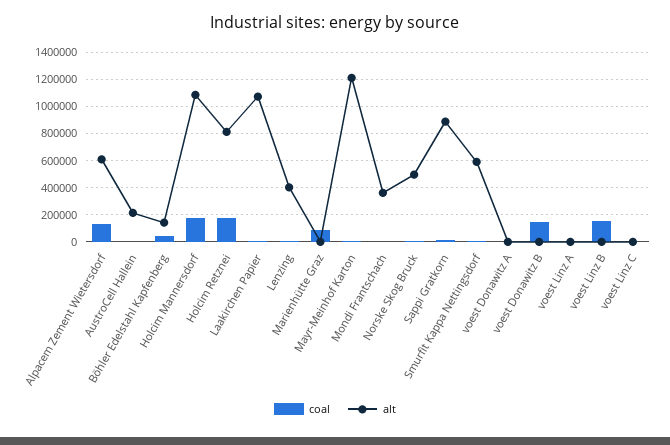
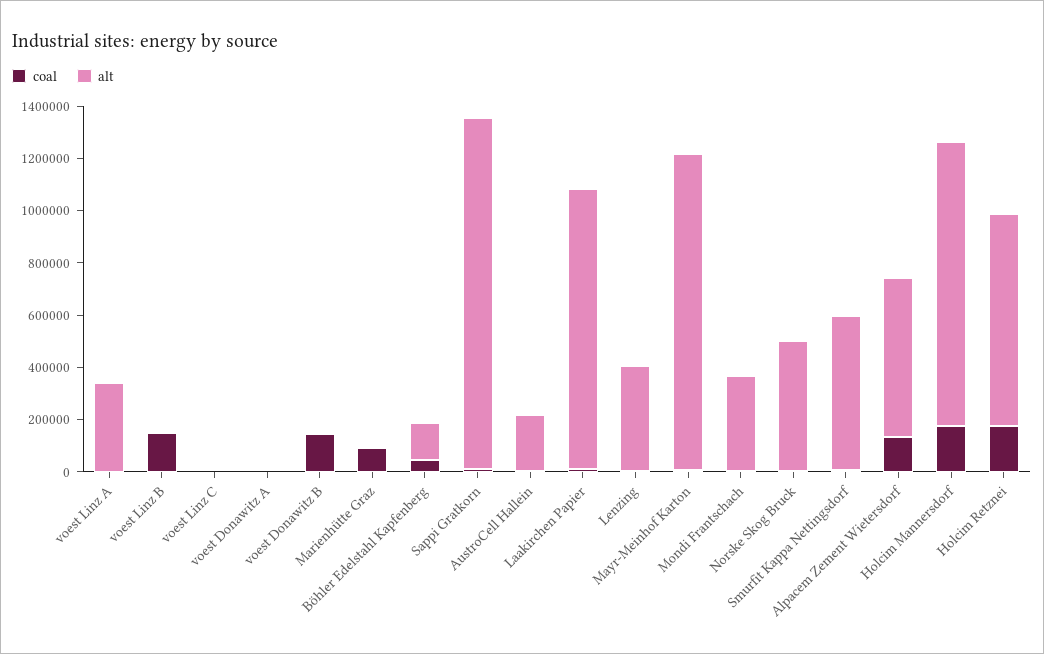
alt, Sappi Gratkorn: 900000 -> 1350000
alt, voest Linz A: 0 -> 350000

